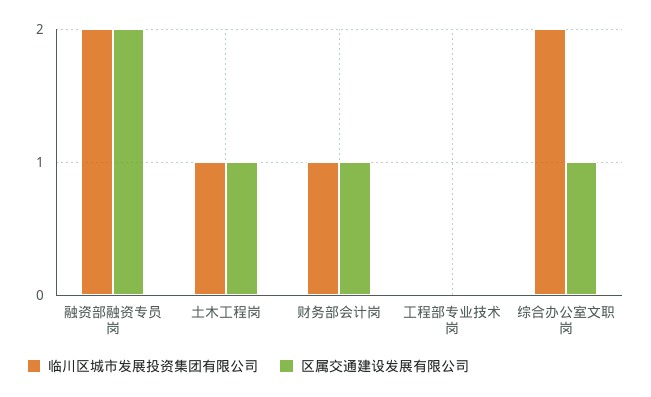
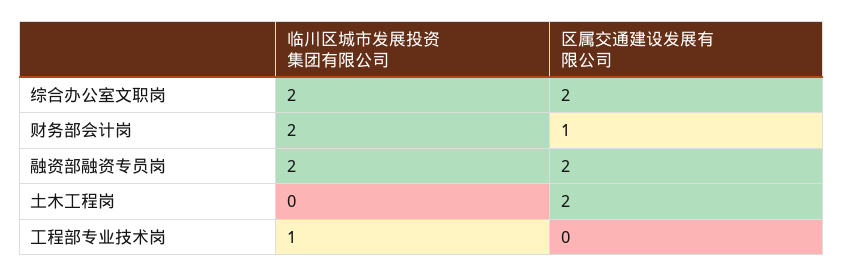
临川区城市发展投资集团有限公司, 土木工程岗: 1 -> 0
区属交通建设发展有限公司, 土木工程岗: 1 -> 2
临川区城市发展投资集团有限公司, 财务部会计岗: 1 -> 2
临川区城市发展投资集团有限公司, 工程部专业技术岗: 0 -> 1
区属交通建设发展有限公司, 综合办公室文职岗: 1 -> 2

